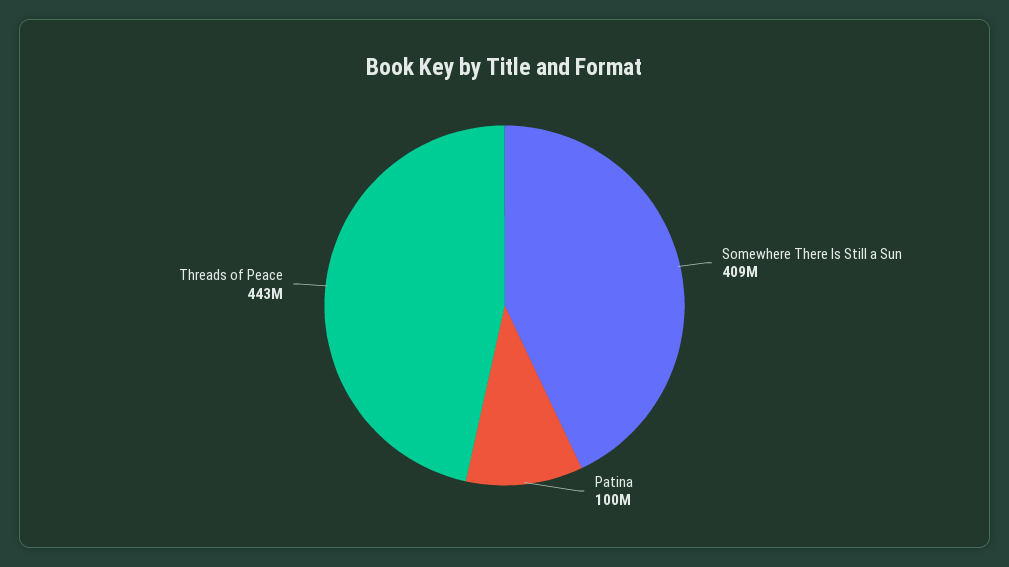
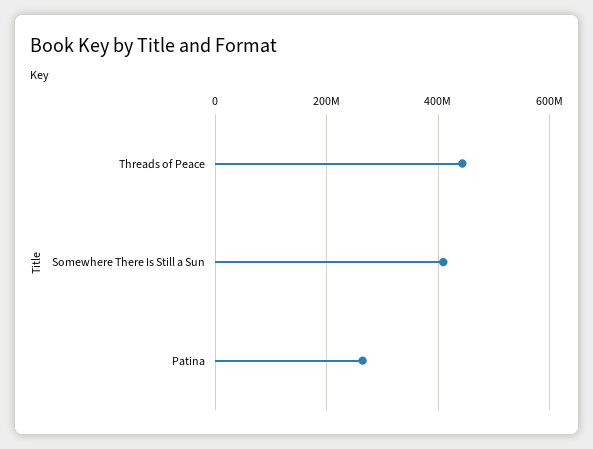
Patina: 100000000 -> 260000000

